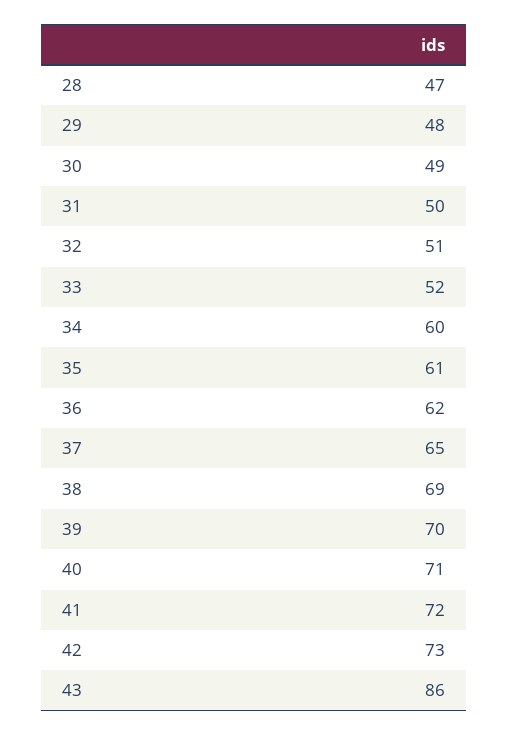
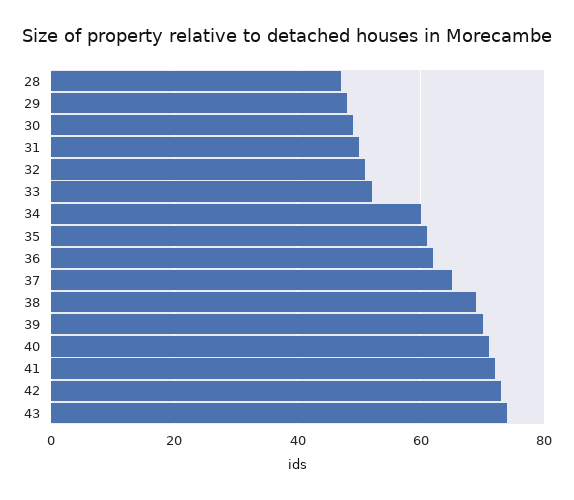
43: 86 -> 75

